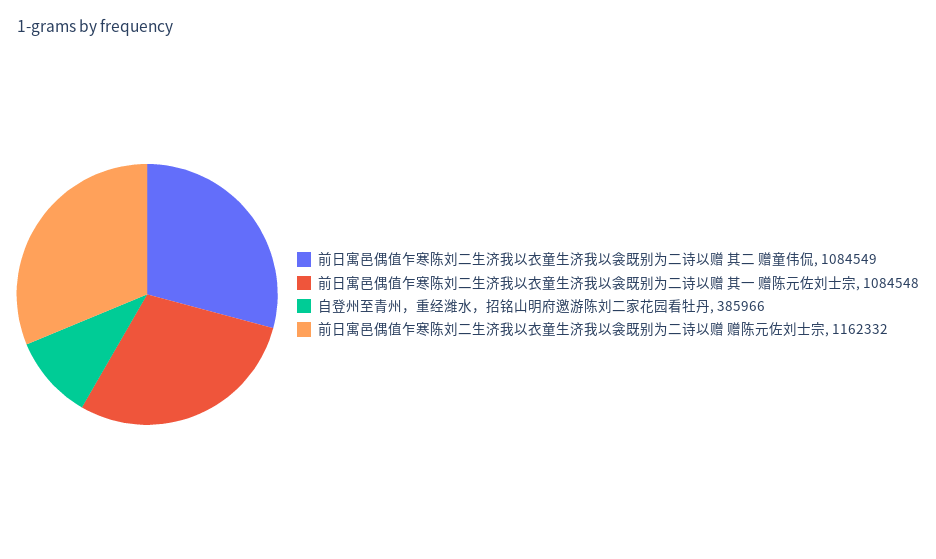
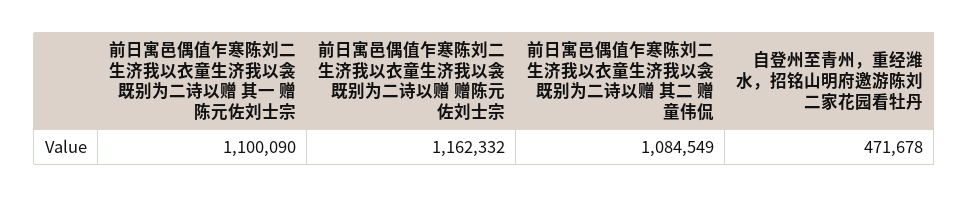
前日寓邑偶值乍寒陈刘二生济我以衣童生济我以衾既别为二诗以赠 其一 赠陈元佐刘士宗: 1084548 -> 1100090
自登州至青州，重经潍水，招铭山明府邀游陈刘二家花园看牡丹: 385966 -> 471678

